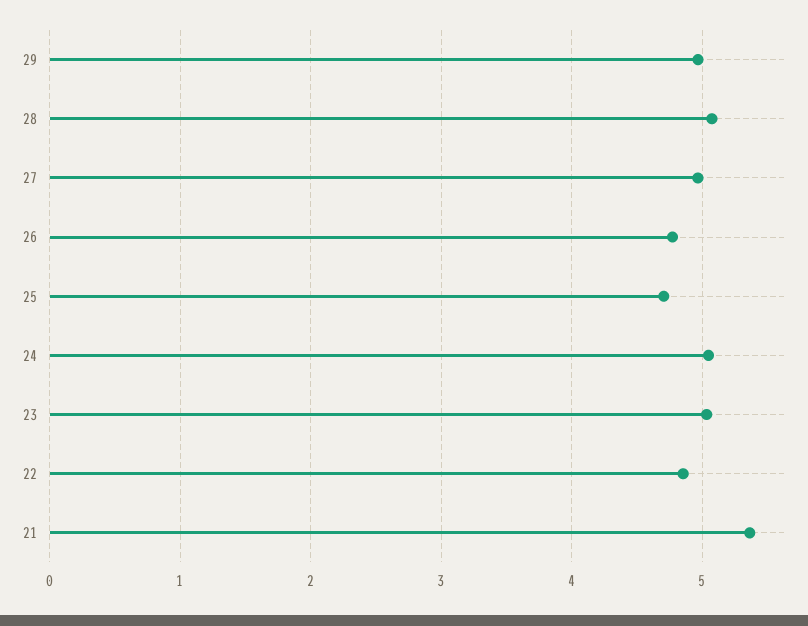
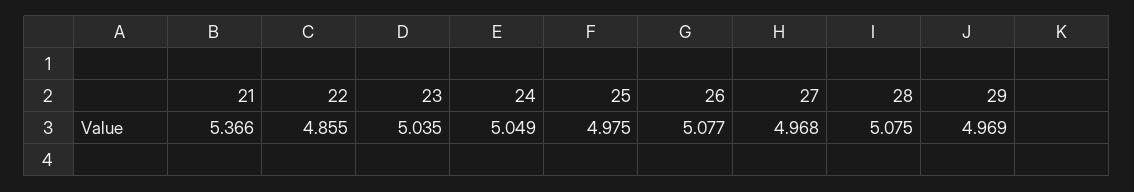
26: 4.8 -> 5.077
25: 4.7 -> 4.975

